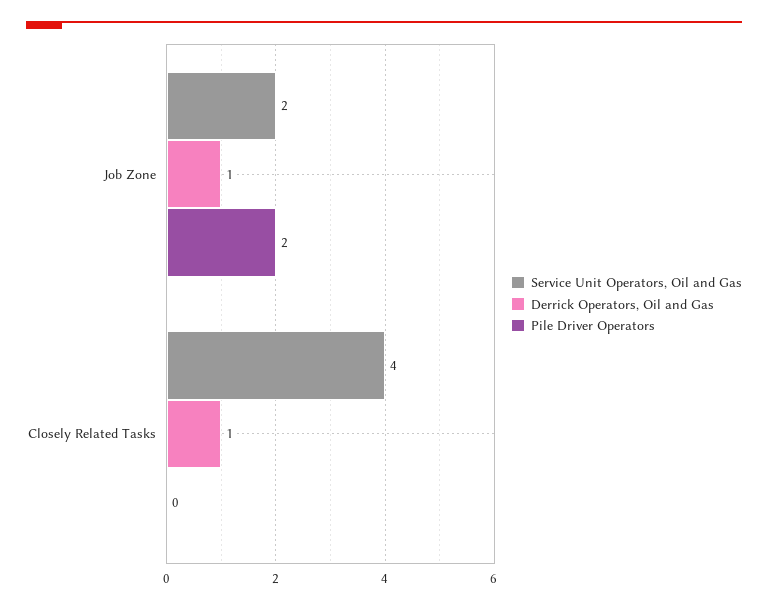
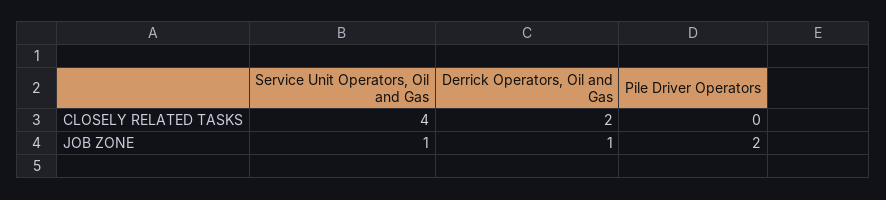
Service Unit Operators, Oil and Gas, Job Zone: 2 -> 1
Derrick Operators, Oil and Gas, Closely Related Tasks: 1 -> 2

